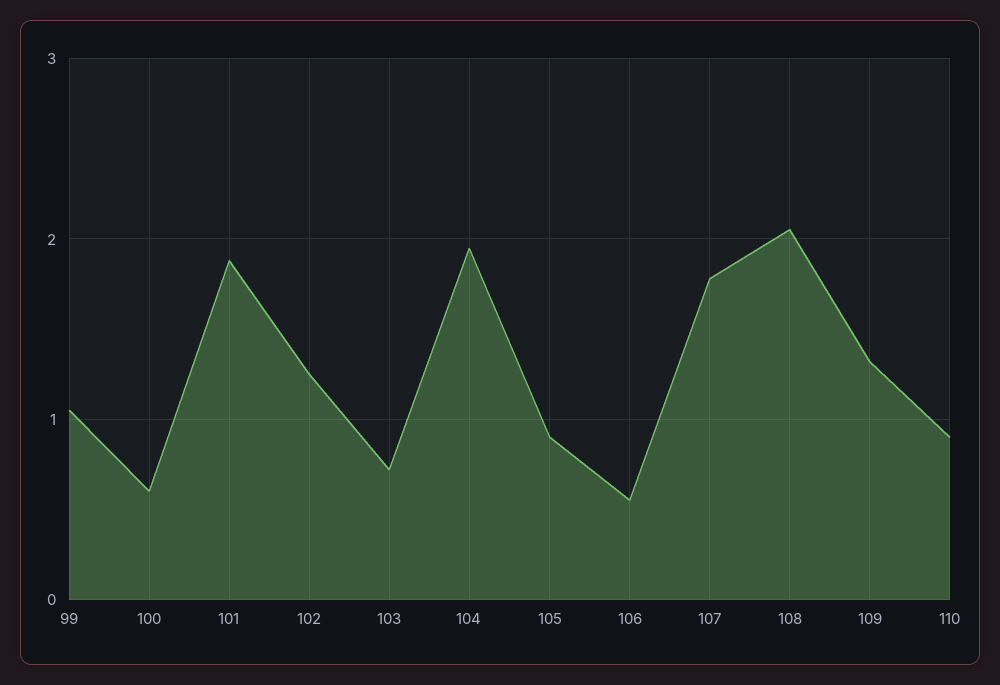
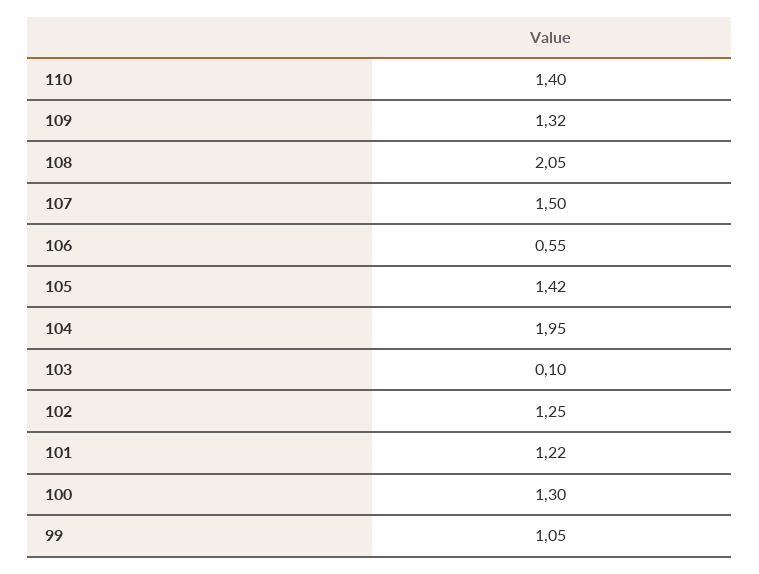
100: 0.6 -> 1.3
101: 1.9 -> 1.22
103: 0.7 -> 0.1
105: 0.9 -> 1.42
107: 1.8 -> 1.5
110: 0.9 -> 1.4

